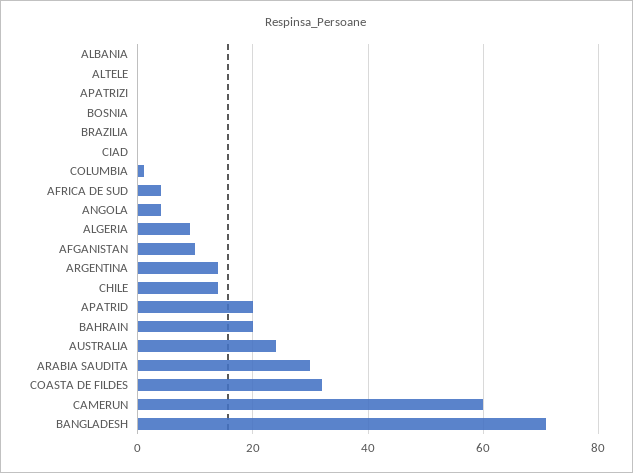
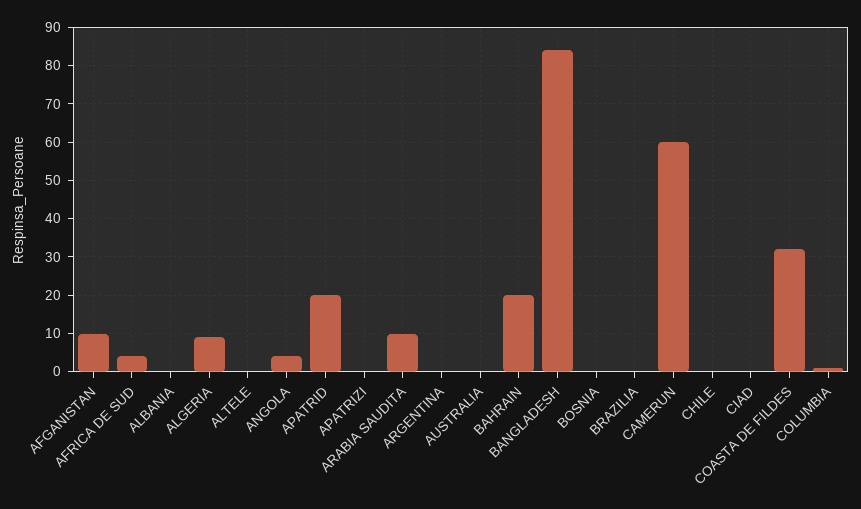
ARGENTINA: 15 -> 0
CHILE: 15 -> 0
AUSTRALIA: 25 -> 0
ARABIA SAUDITA: 30 -> 10
BANGLADESH: 70 -> 85

